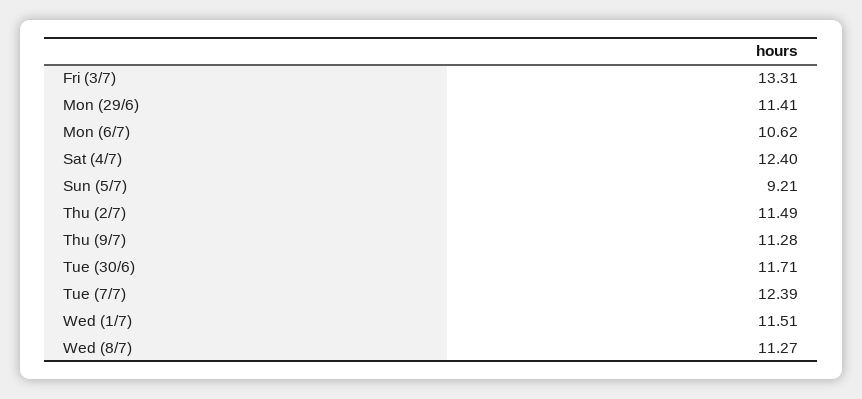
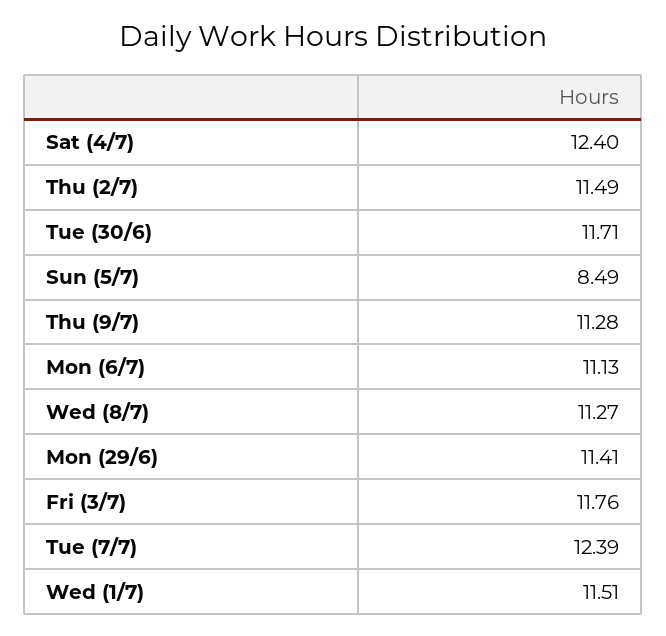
Fri (3/7): 13.31 -> 11.76
Mon (6/7): 10.62 -> 11.13
Sun (5/7): 9.21 -> 8.49

